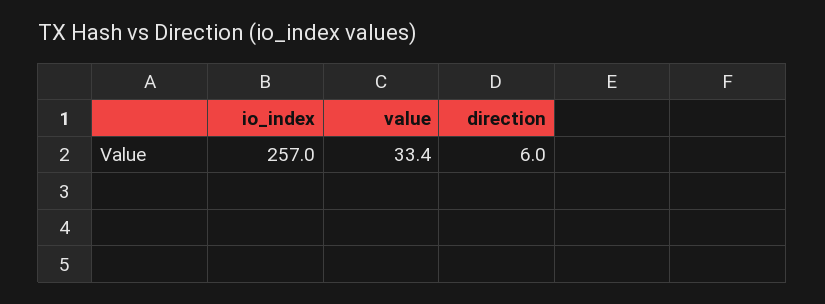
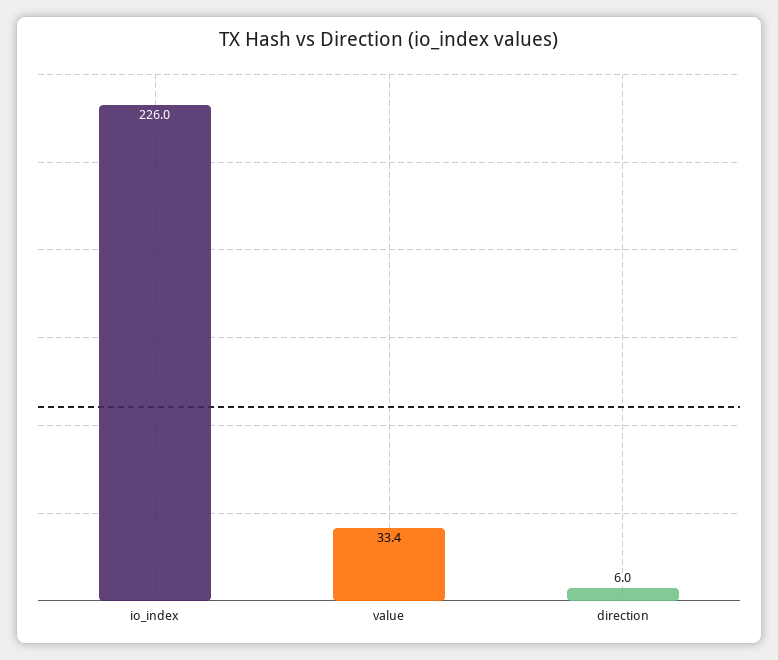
io_index: 257 -> 226

